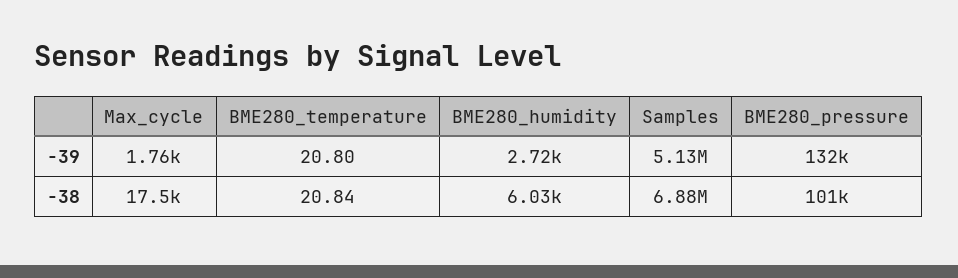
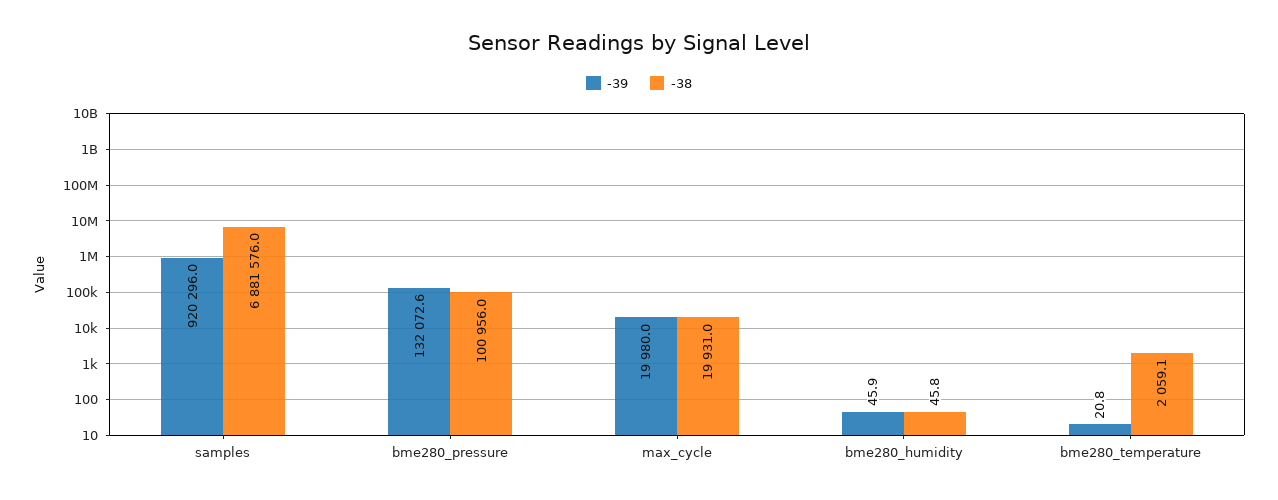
-39, Max_cycle: 1760 -> 19980
-39, BME280_humidity: 2720 -> 45.9
-39, Samples: 5130000 -> 920296
-38, Max_cycle: 17500 -> 19931
-38, BME280_temperature: 20.84 -> 2059.1
-38, BME280_humidity: 6030 -> 45.8

